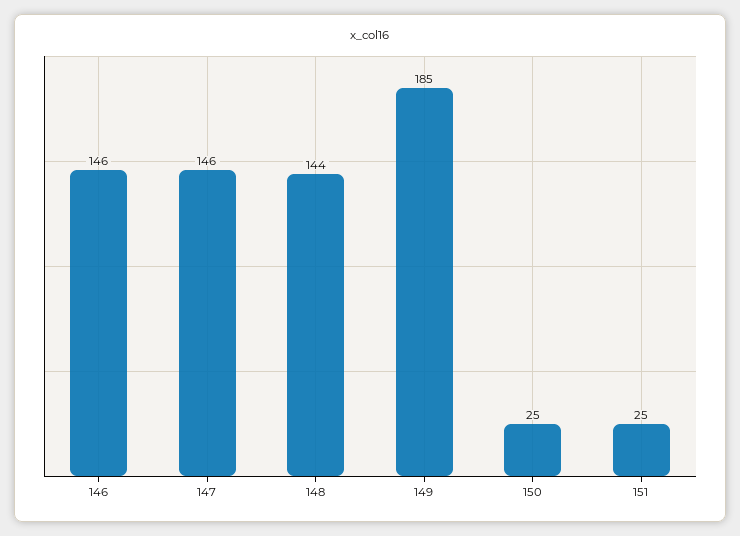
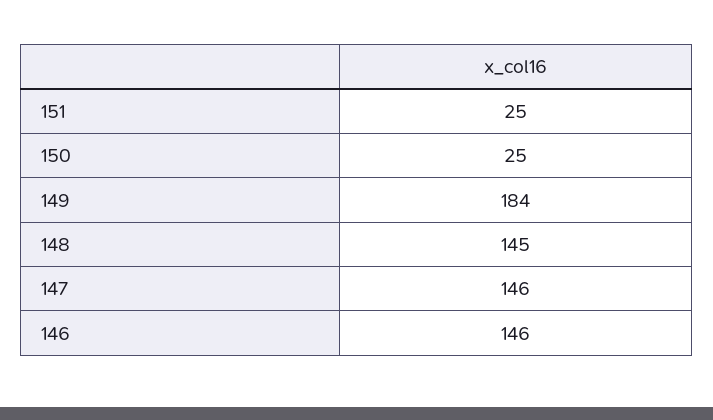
148: 144 -> 145
149: 185 -> 184

